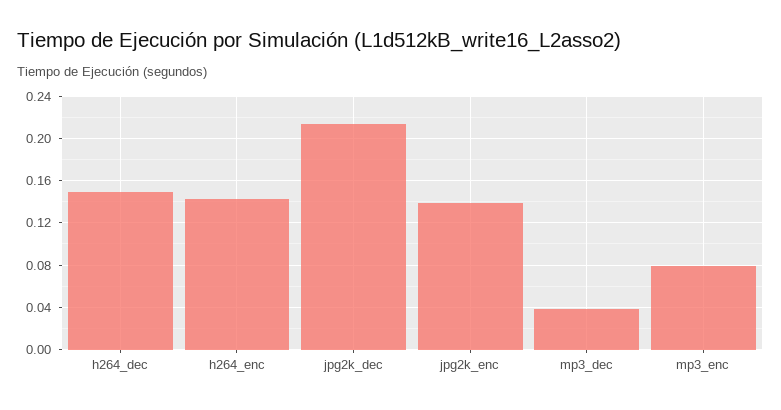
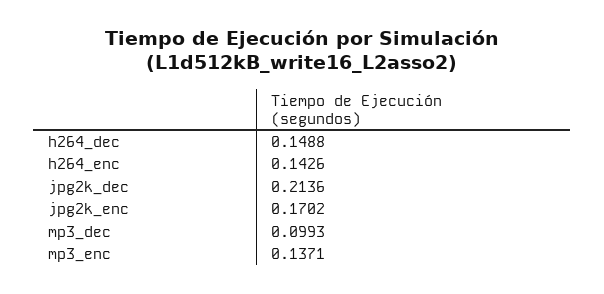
jpg2k_enc: 0.14 -> 0.1702
mp3_dec: 0.04 -> 0.0993
mp3_enc: 0.08 -> 0.1371

